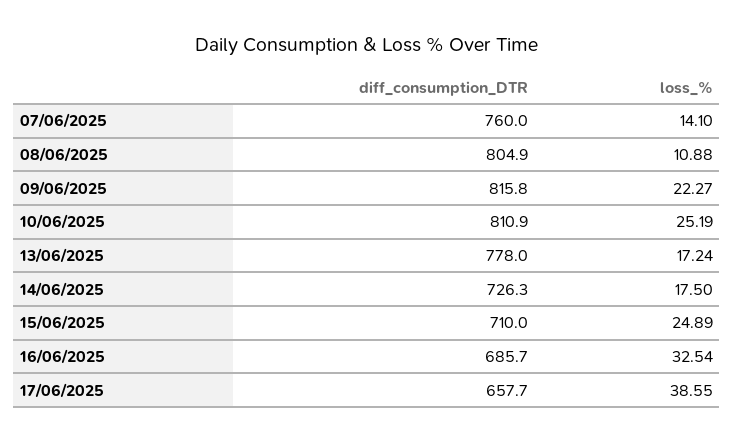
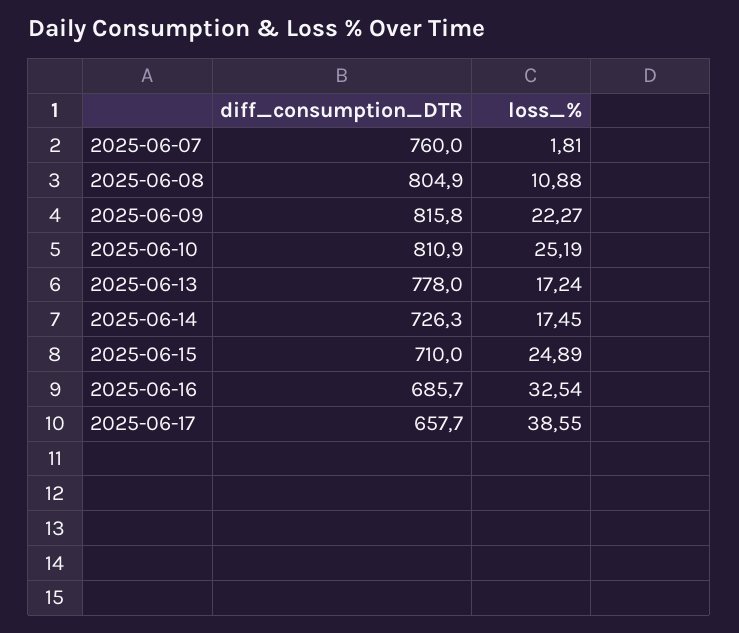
loss_%, 07/06/2025: 14.1 -> 1.81
loss_%, 14/06/2025: 17.5 -> 17.45

